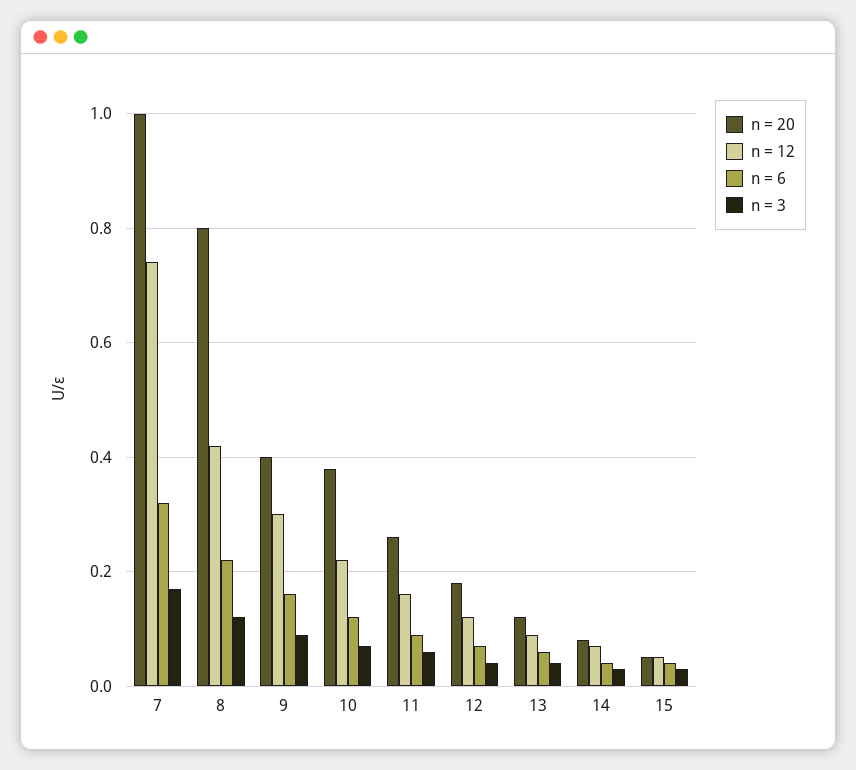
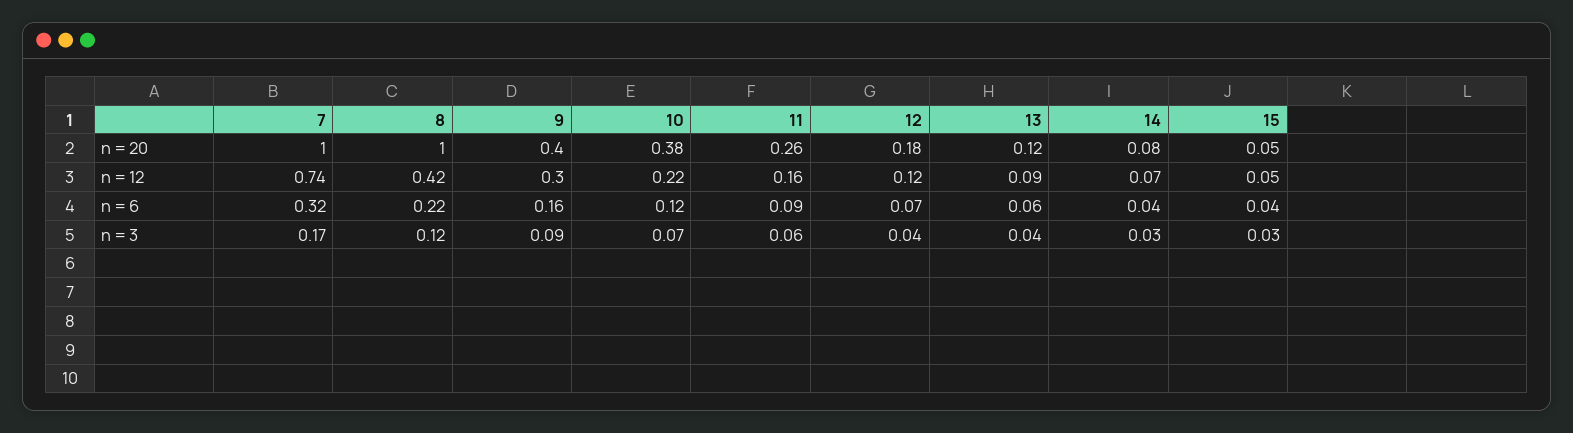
n = 20, 8: 0.8 -> 1

